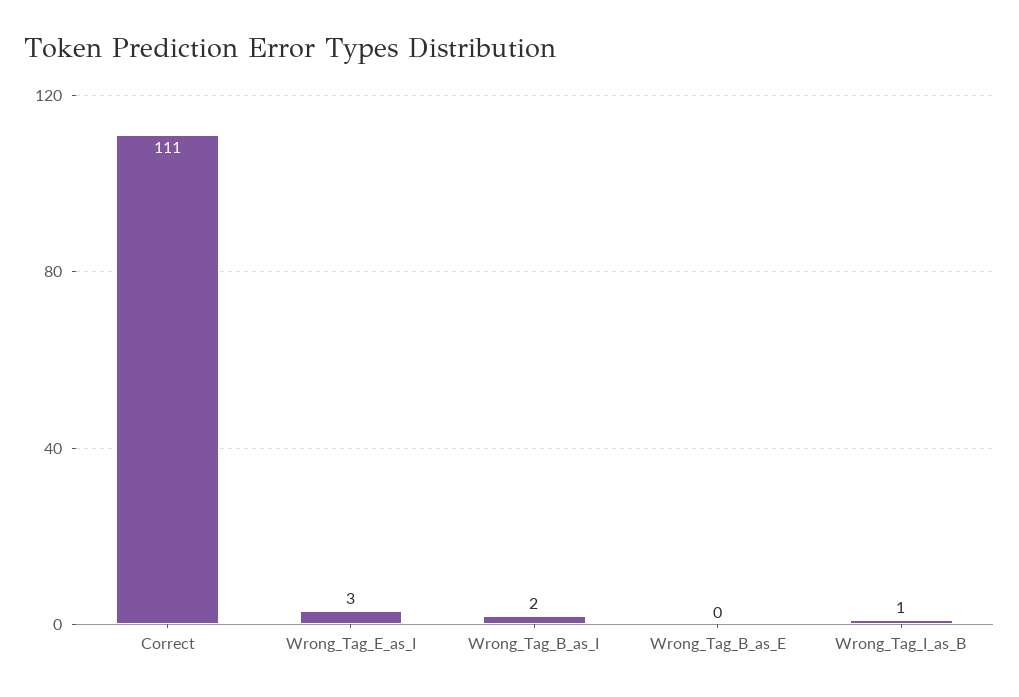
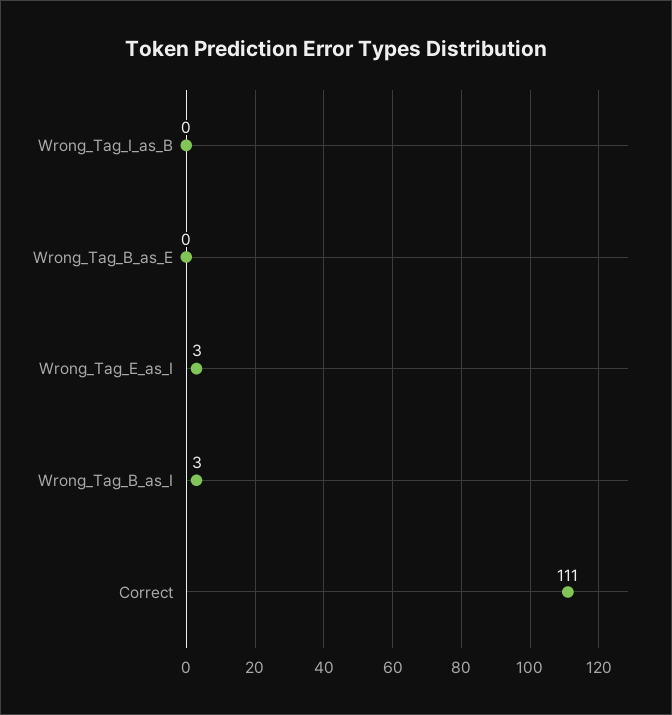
Wrong_Tag_B_as_I: 2 -> 3
Wrong_Tag_I_as_B: 1 -> 0

